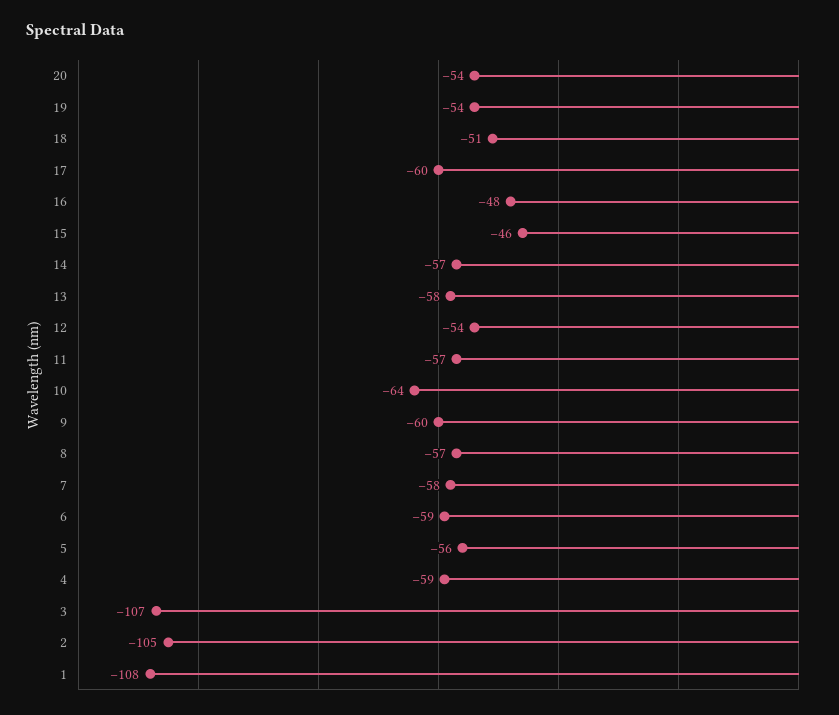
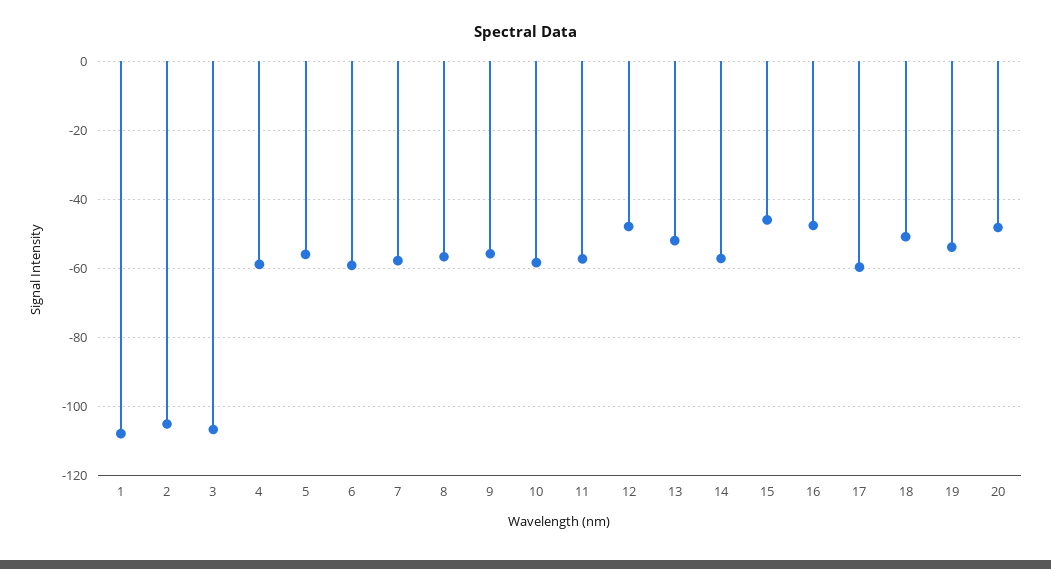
20: -54 -> -48
13: -58 -> -52
12: -54 -> -48
10: -64 -> -58
9: -60 -> -56

